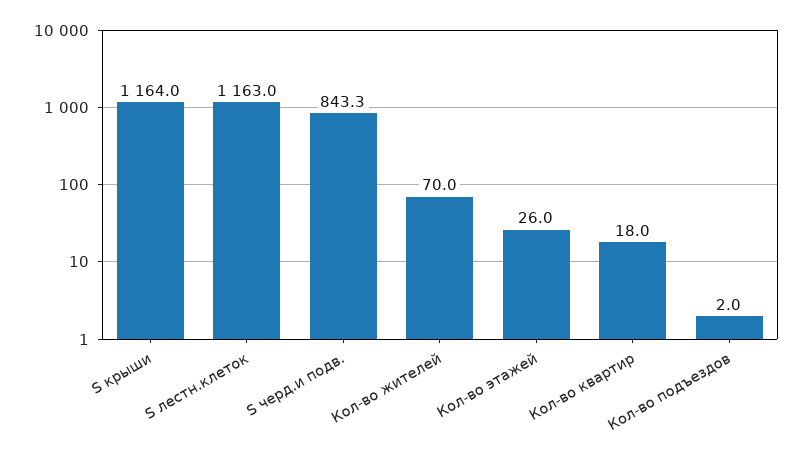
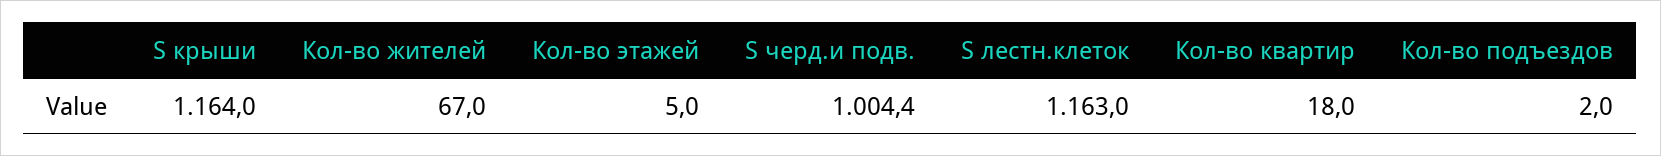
S черд.и подв.: 843.3 -> 1004.4
Кол-во жителей: 70 -> 67
Кол-во этажей: 26 -> 5

